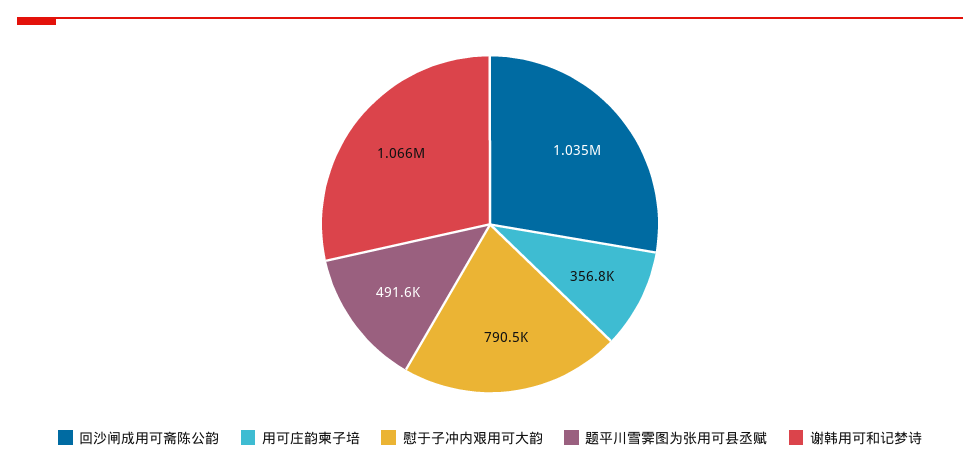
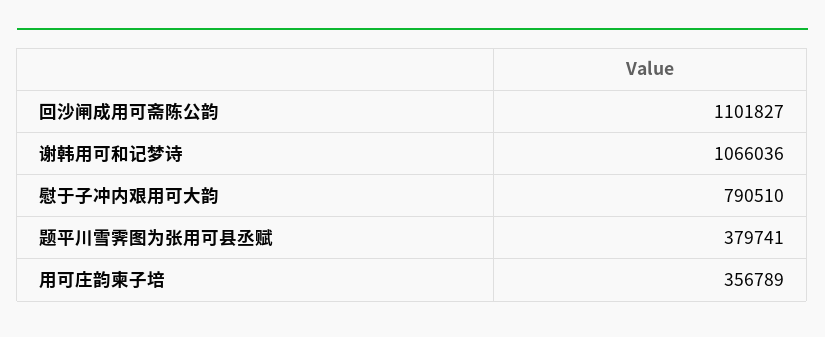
回沙闸成用可斋陈公韵: 1035000 -> 1101827
题平川雪霁图为张用可县丞赋: 491600 -> 379741

